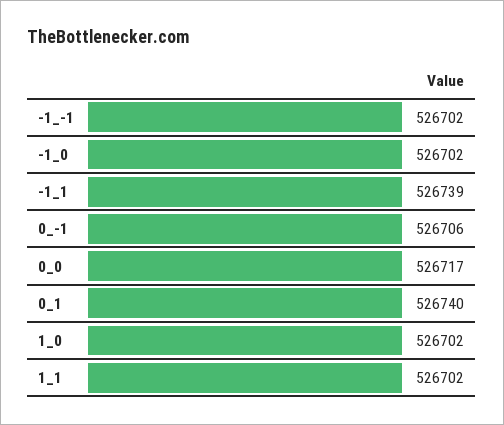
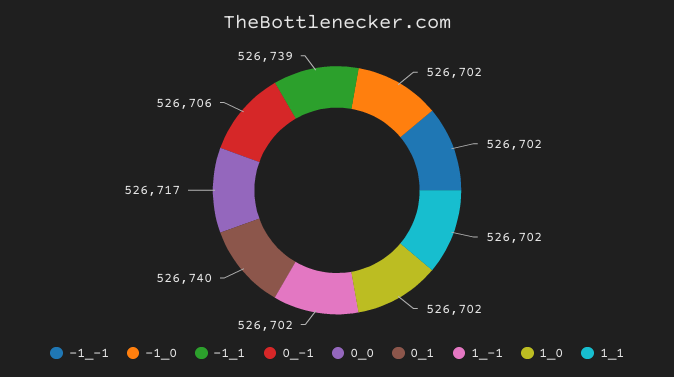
1_-1: none -> 526702

